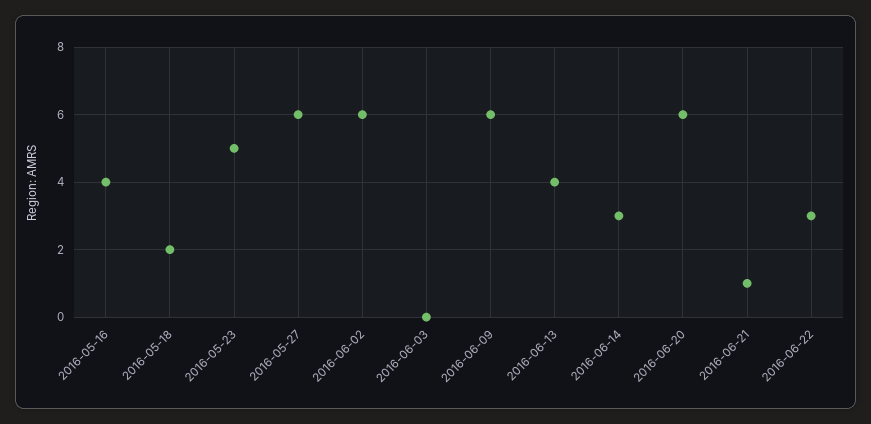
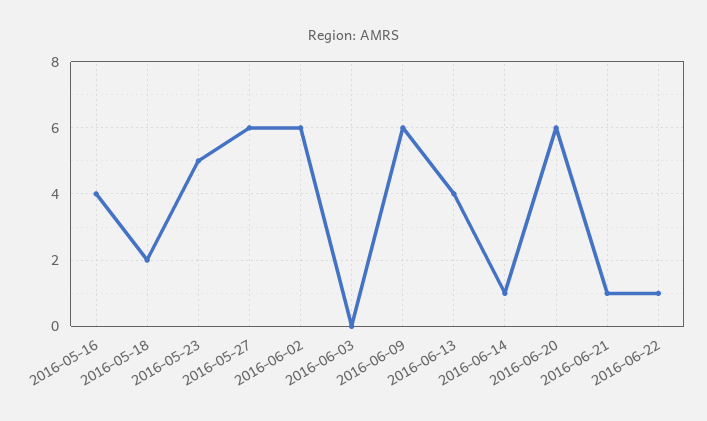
2016-06-14: 3 -> 1
2016-06-22: 3 -> 1

